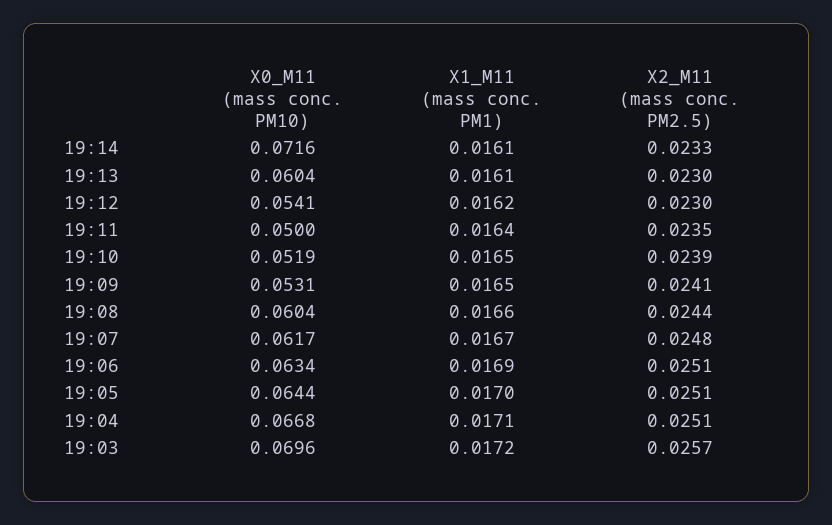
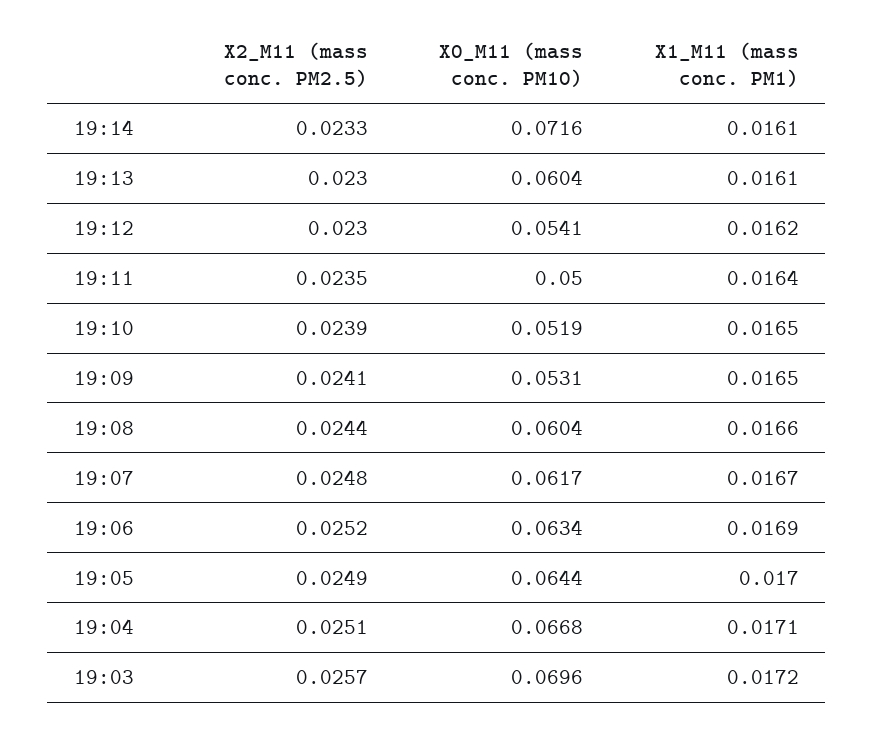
X2_M11 (mass conc. PM2.5), 19:06: 0.0251 -> 0.0252
X2_M11 (mass conc. PM2.5), 19:05: 0.0251 -> 0.0249

